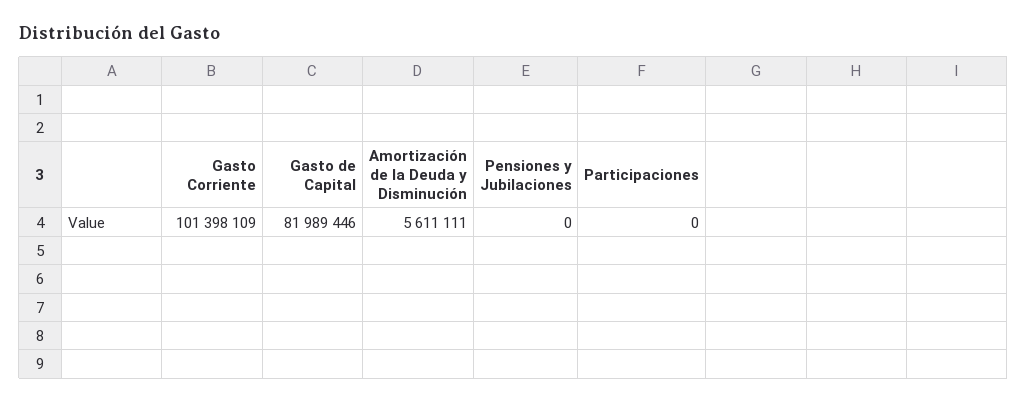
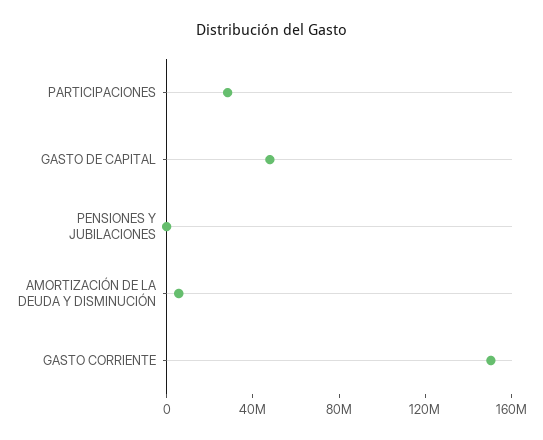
Gasto Corriente: 101398109 -> 150000000
Gasto de Capital: 81989446 -> 50000000
Participaciones: 0 -> 30000000

